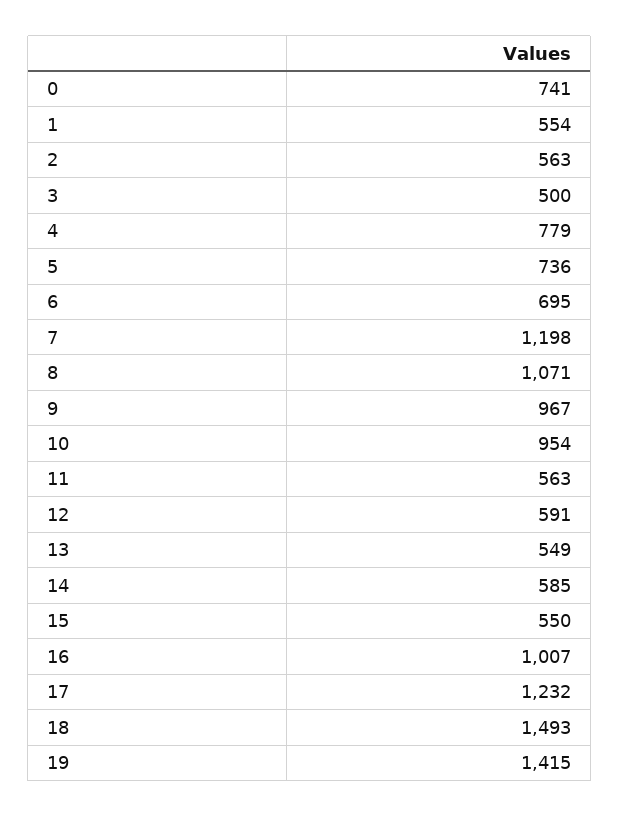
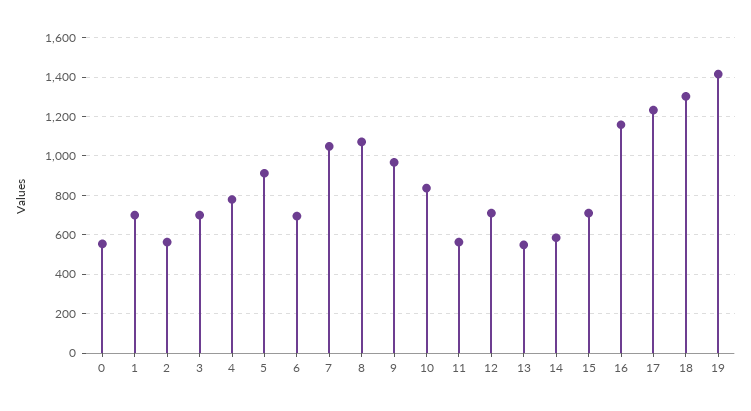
0: 741 -> 550
1: 554 -> 700
3: 500 -> 700
5: 736 -> 900
7: 1198 -> 1050
10: 954 -> 850
12: 591 -> 700
15: 550 -> 700
16: 1007 -> 1150
18: 1493 -> 1300

